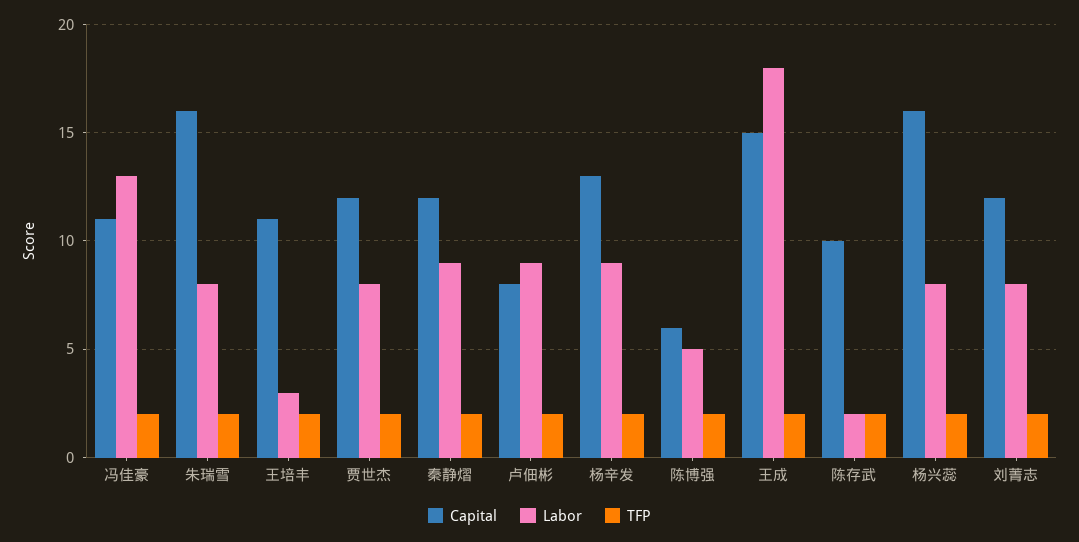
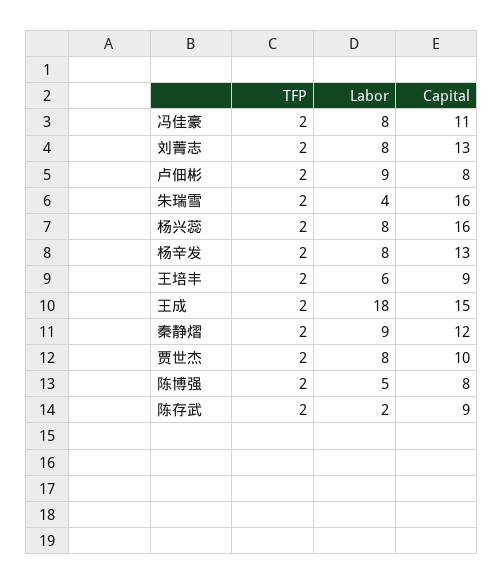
Labor, 冯佳豪: 13 -> 8
Labor, 朱瑞雪: 8 -> 4
Capital, 王培丰: 11 -> 9
Labor, 王培丰: 3 -> 6
Capital, 贾世杰: 12 -> 10
Labor, 杨辛发: 9 -> 8
Capital, 陈博强: 6 -> 8
Capital, 陈存武: 10 -> 9
Capital, 刘菁志: 12 -> 13

